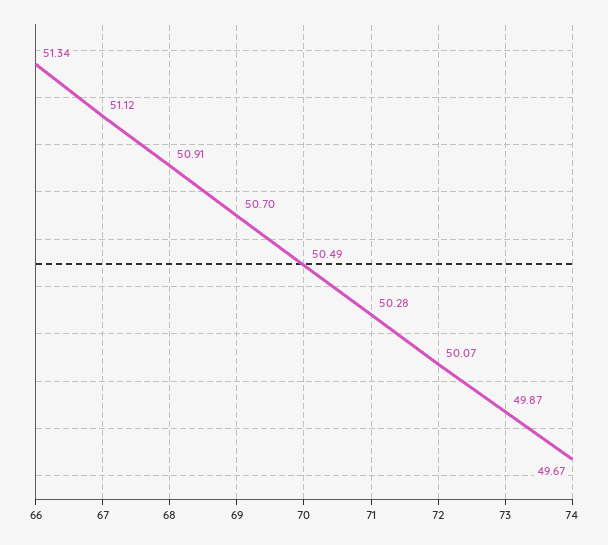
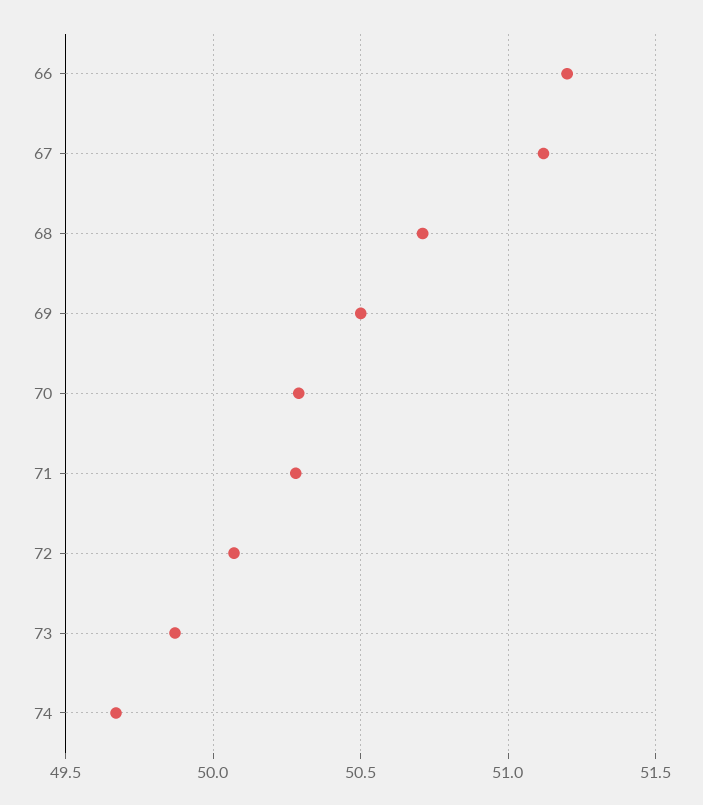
66: 51.34 -> 51.2
68: 50.91 -> 50.7
69: 50.7 -> 50.5
70: 50.49 -> 50.3

